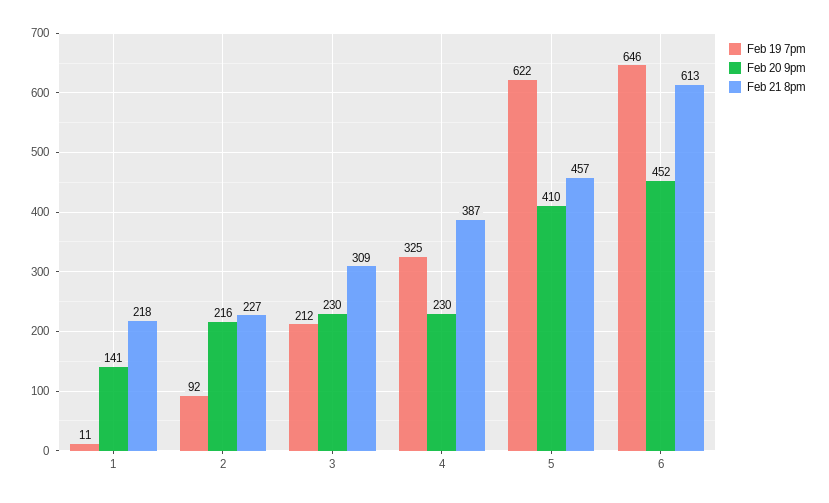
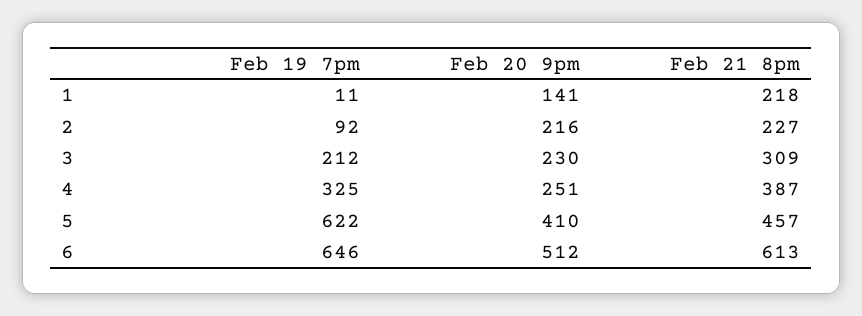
Feb 20 9pm, 4: 230 -> 251
Feb 20 9pm, 6: 452 -> 512

